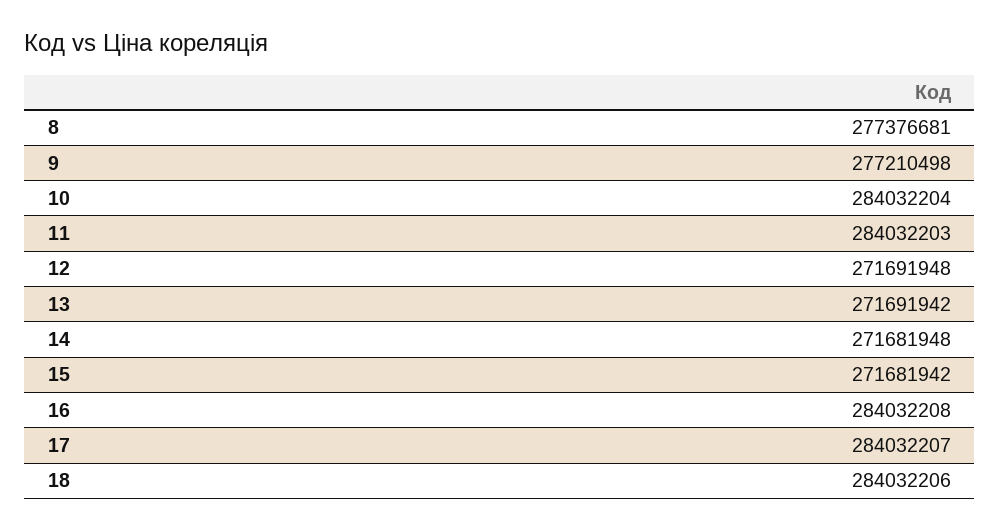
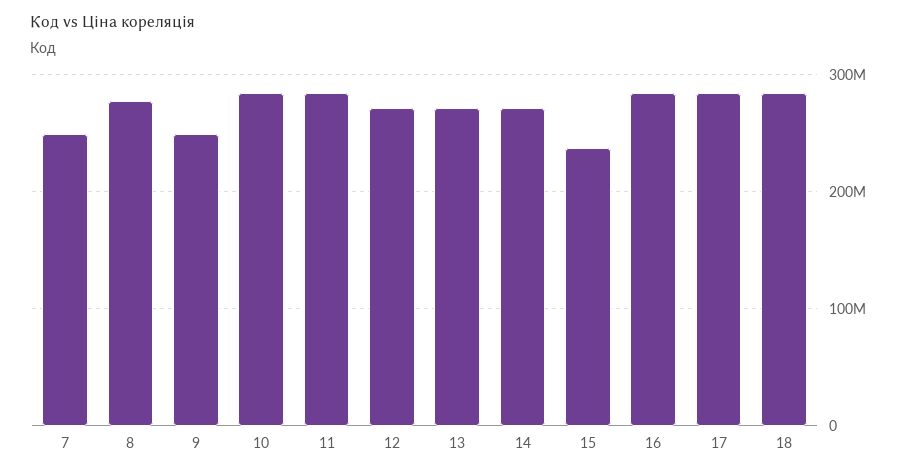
9: 277210498 -> 250000000
15: 271681942 -> 240000000
7: none -> 250000000

